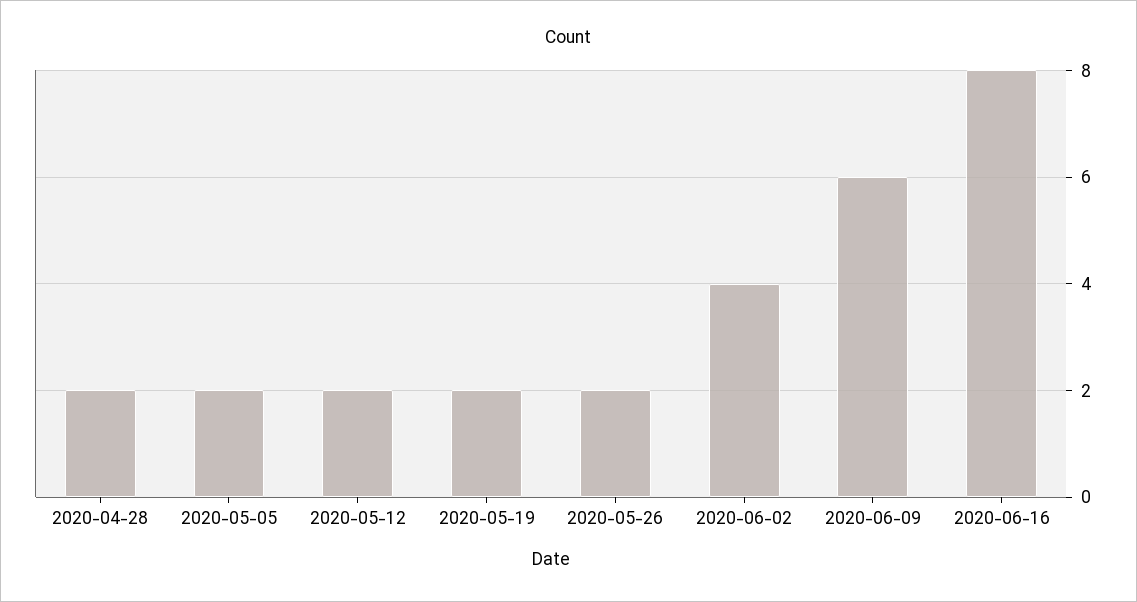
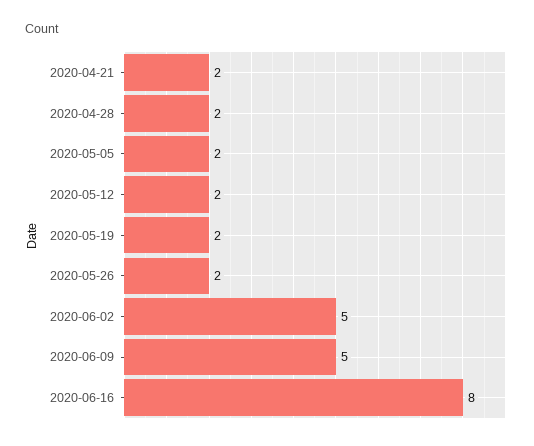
2020-06-02: 4 -> 5
2020-06-09: 6 -> 5
2020-04-21: none -> 2

